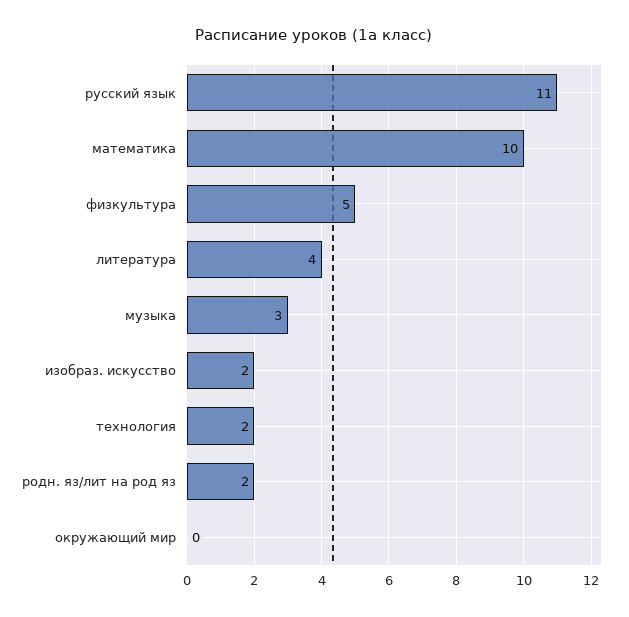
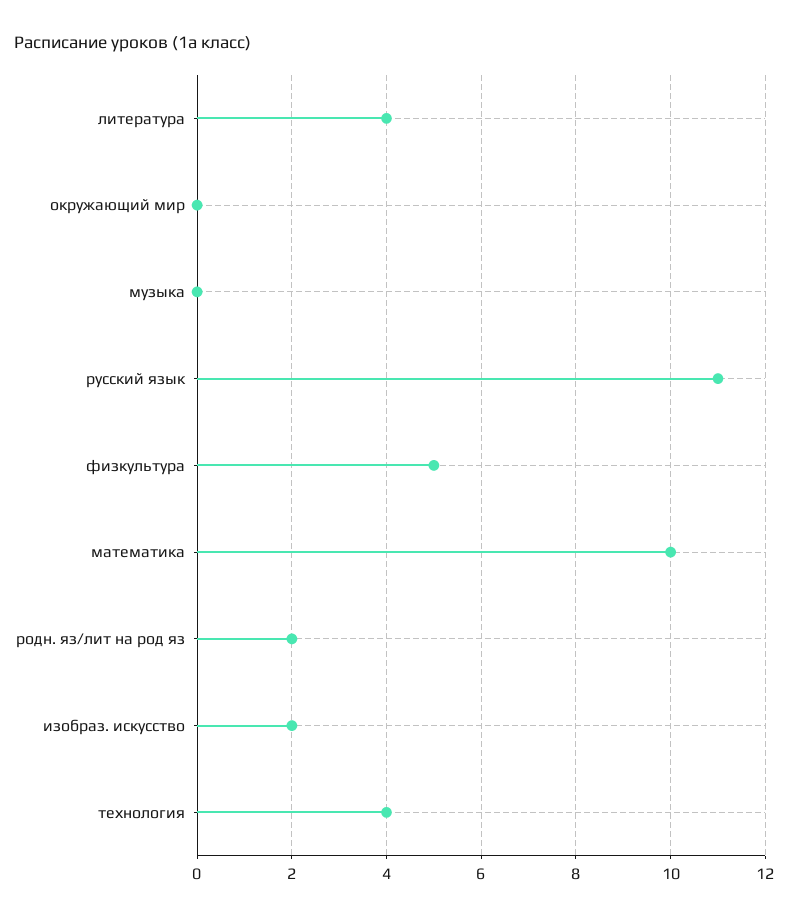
музыка: 3 -> 0
технология: 2 -> 4

